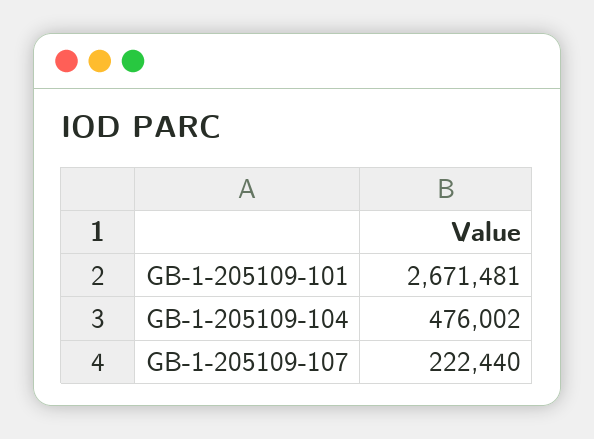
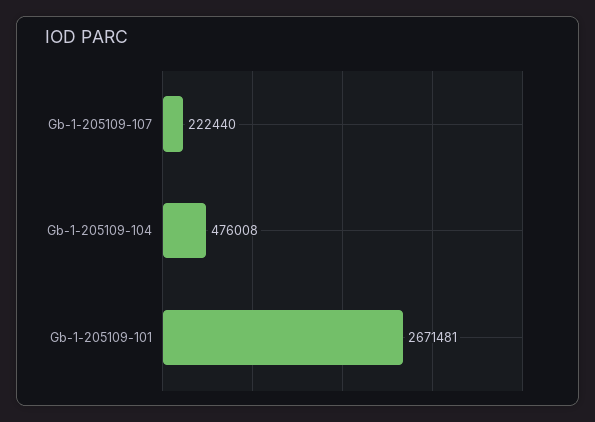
GB-1-205109-104: 476002 -> 476008

